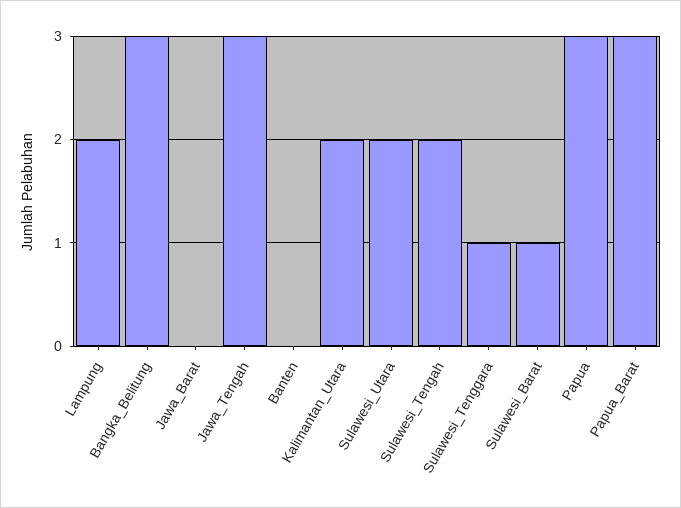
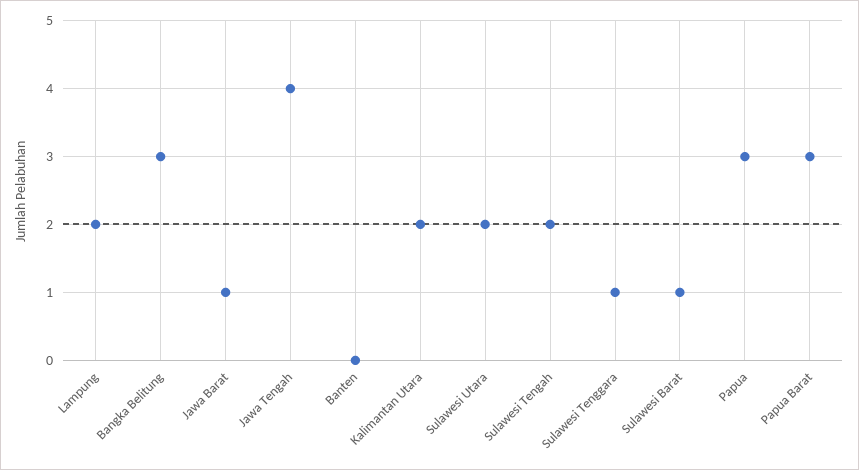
Jawa_Barat: 0 -> 1
Jawa_Tengah: 3 -> 4

